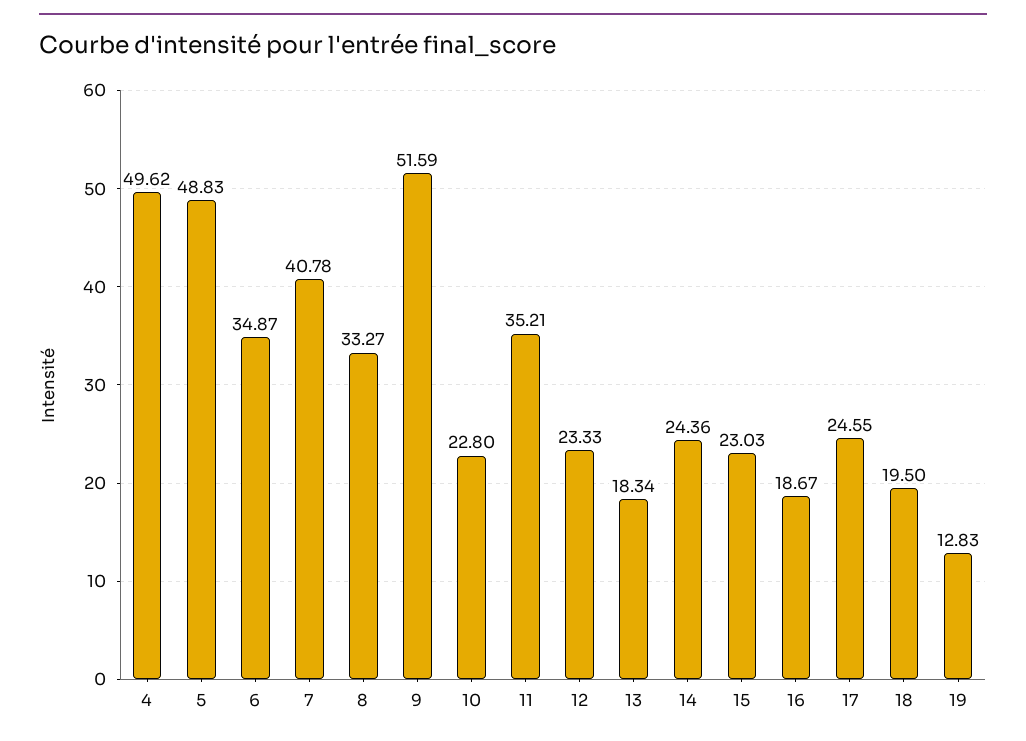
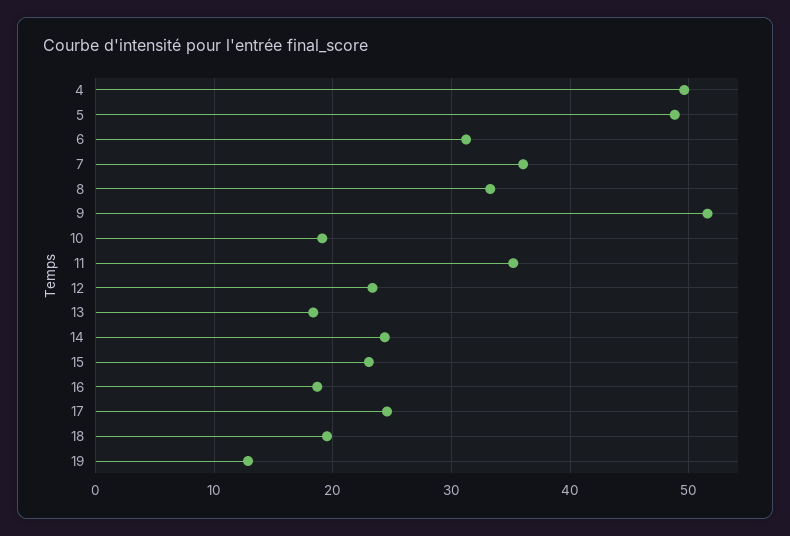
6: 34.87 -> 31
7: 40.78 -> 36
10: 22.8 -> 19

